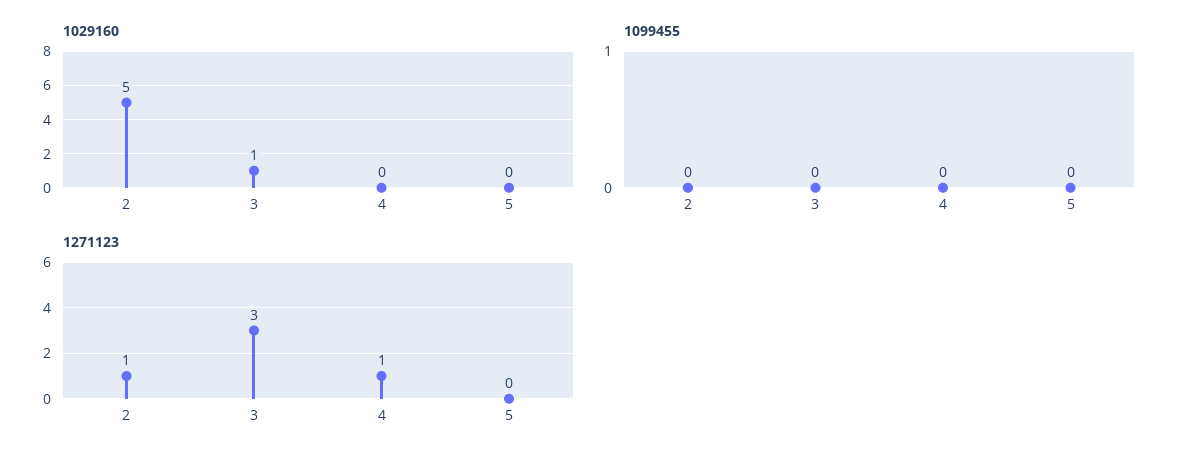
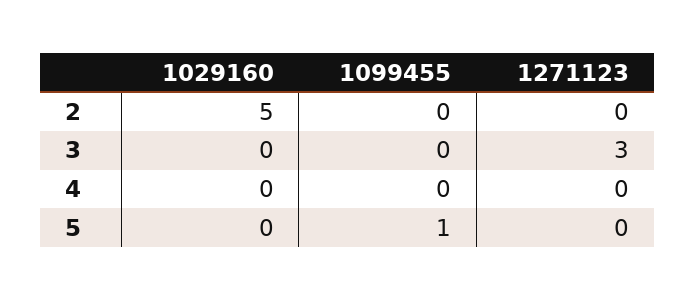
1029160, 3: 1 -> 0
1099455, 5: 0 -> 1
1271123, 2: 1 -> 0
1271123, 4: 1 -> 0

